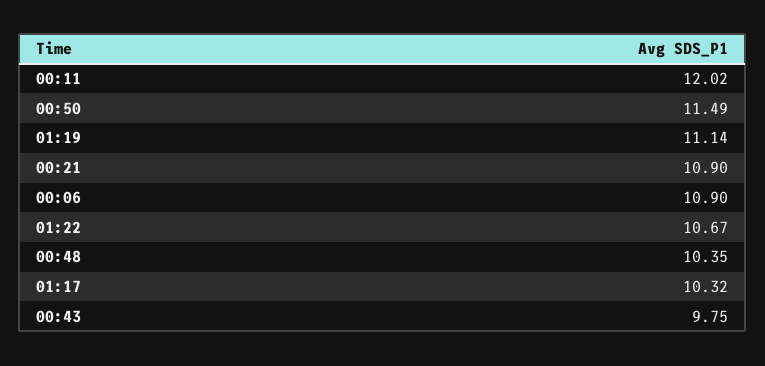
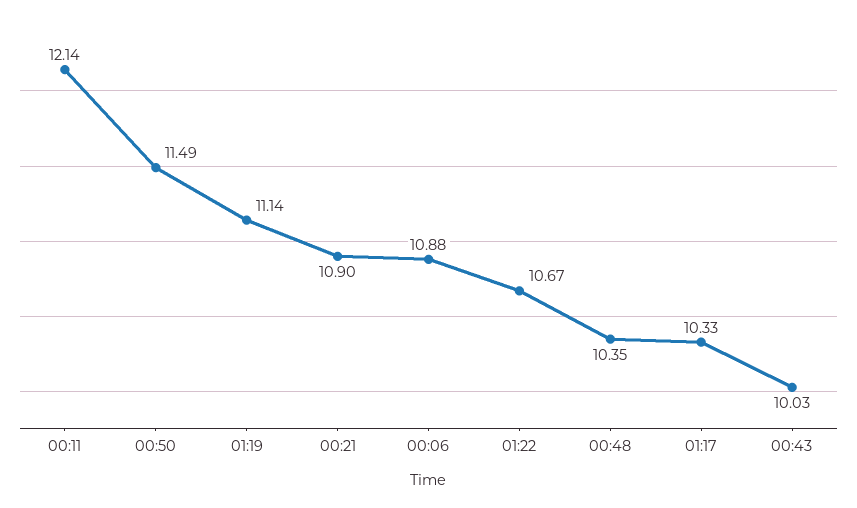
00:11: 12.02 -> 12.14
00:06: 10.9 -> 10.88
01:17: 10.32 -> 10.33
00:43: 9.75 -> 10.03

